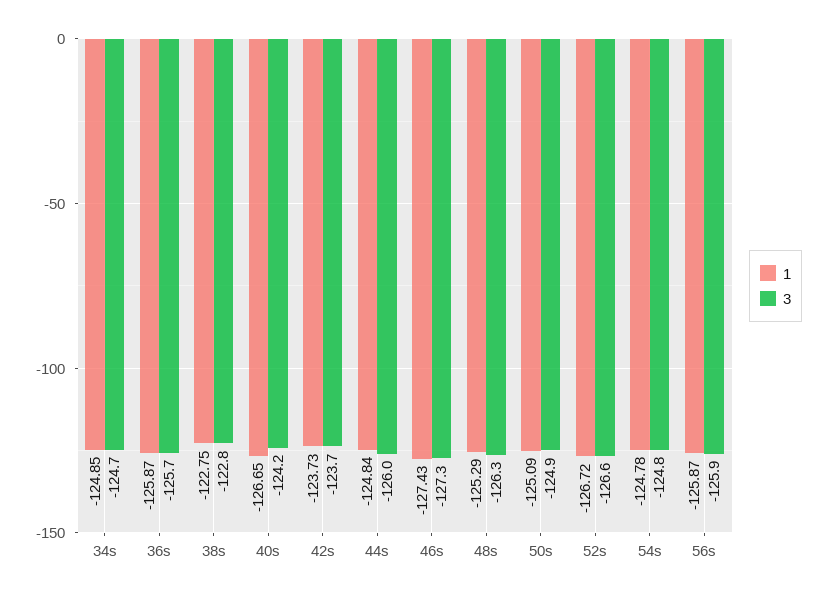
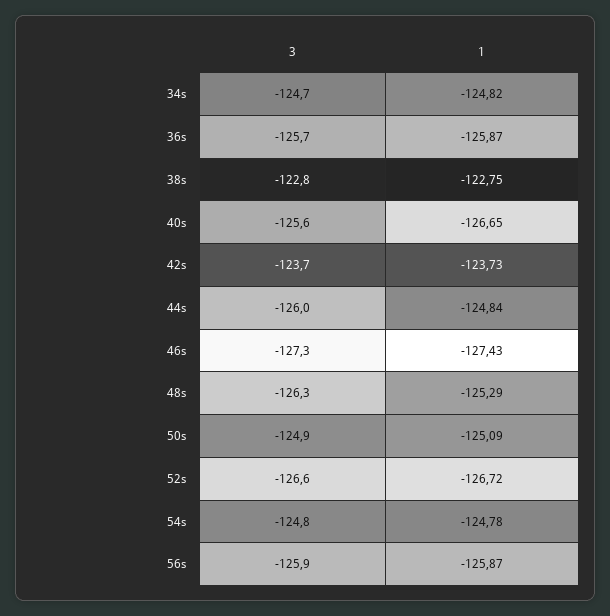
1, 34s: -124.85 -> -124.82
3, 40s: -124.2 -> -125.6

